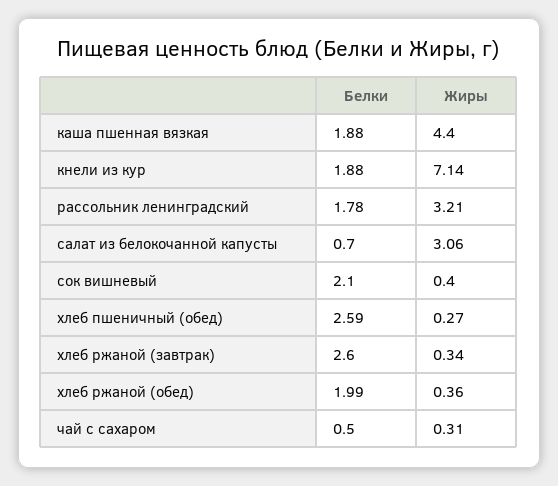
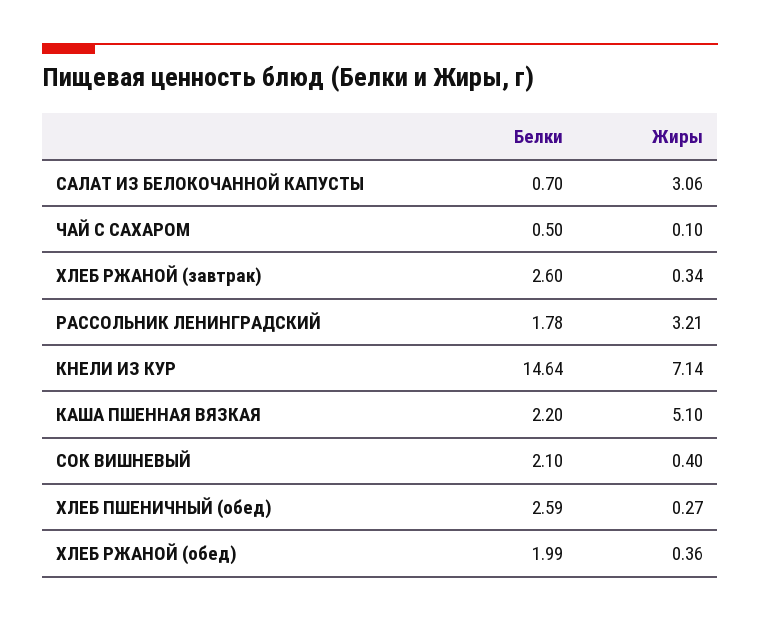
Белки, каша пшенная вязкая: 1.88 -> 2.2
Жиры, каша пшенная вязкая: 4.4 -> 5.1
Белки, кнели из кур: 1.88 -> 14.64
Жиры, чай с сахаром: 0.31 -> 0.1

